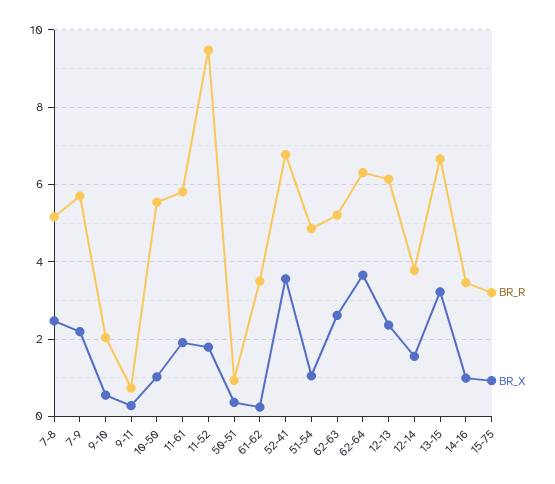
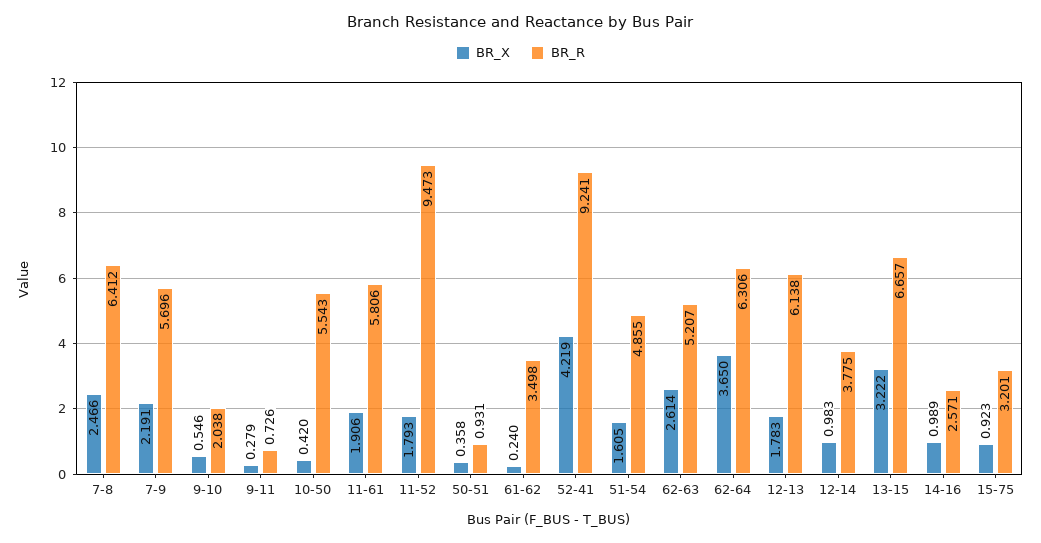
BR_R, 7-8: 5.2 -> 6.412
BR_X, 10-50: 1 -> 0.42
BR_R, 52-41: 6.8 -> 9.241
BR_X, 52-41: 3.6 -> 4.219
BR_X, 51-54: 1 -> 1.605
BR_X, 12-13: 2.4 -> 1.783
BR_X, 12-14: 1.6 -> 0.983
BR_R, 14-16: 3.4 -> 2.571

